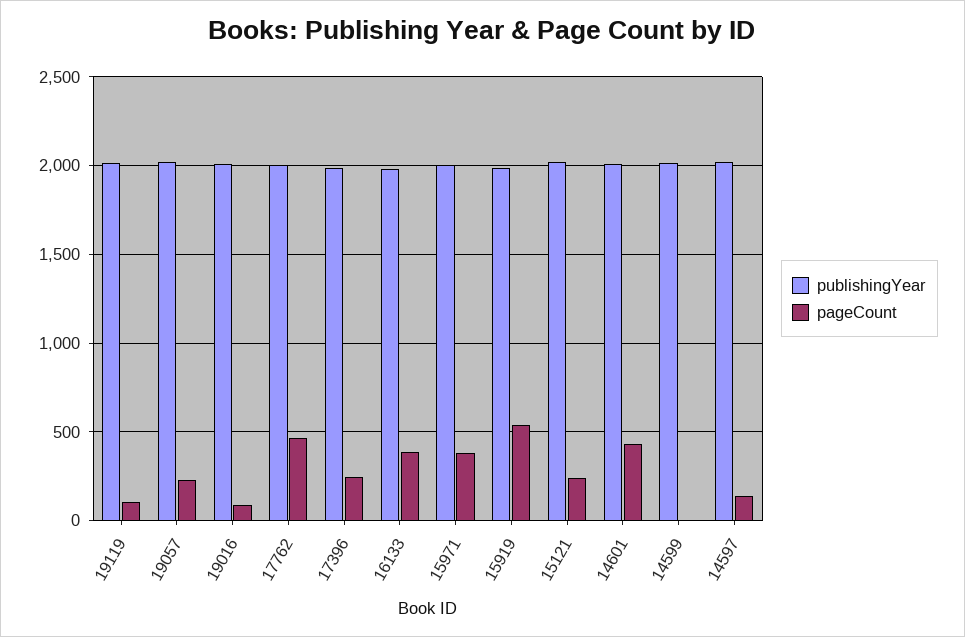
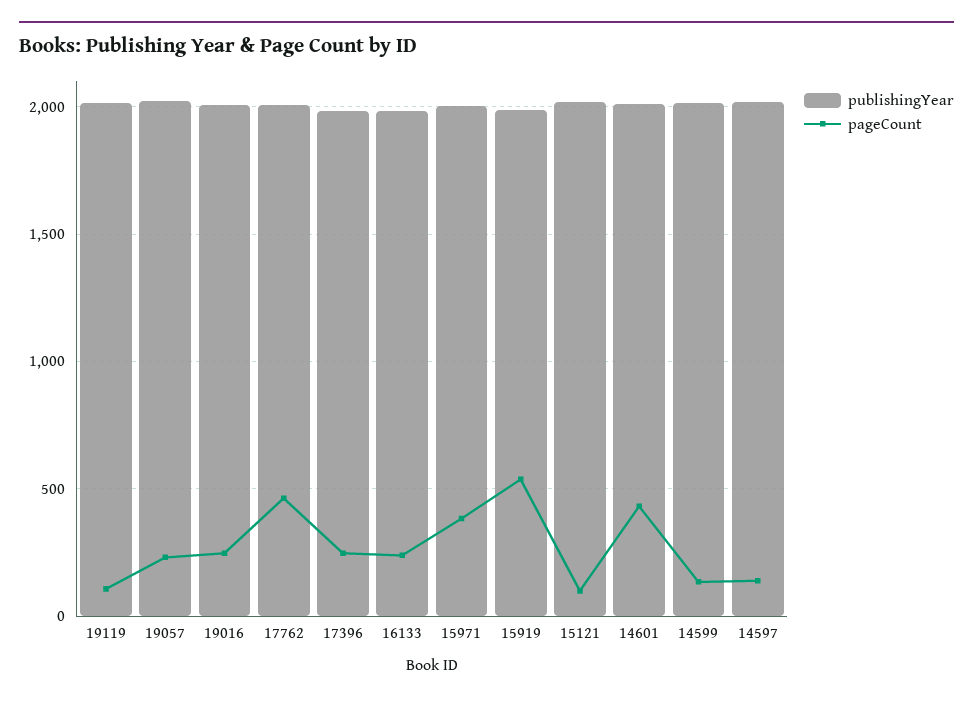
pageCount, 19016: 100 -> 250
pageCount, 16133: 400 -> 250
pageCount, 15121: 250 -> 100
pageCount, 14599: 0 -> 150

